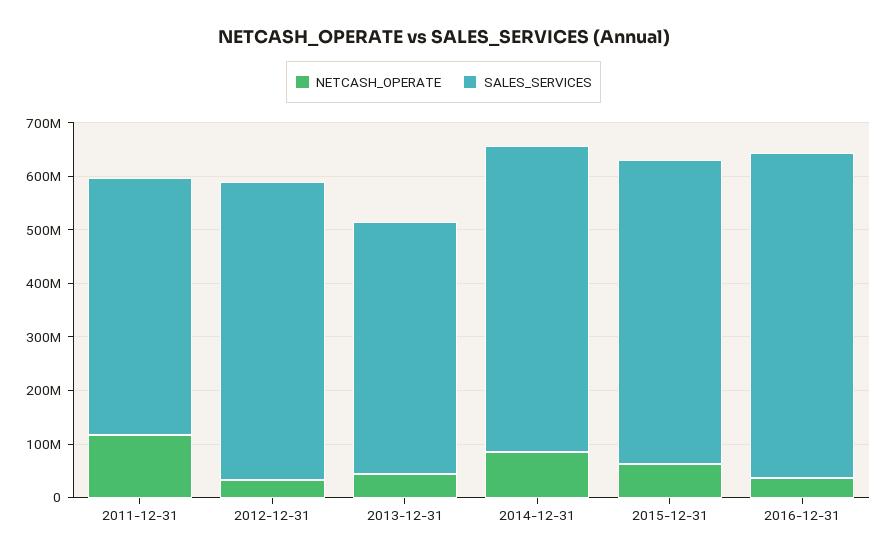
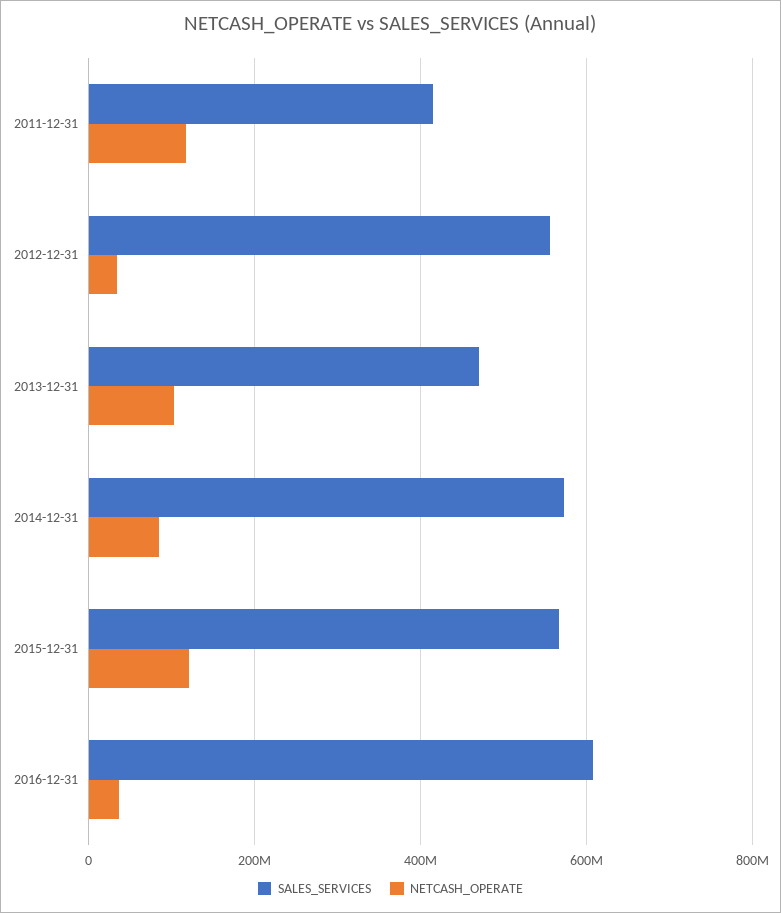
SALES_SERVICES, 2011-12-31: 480000000 -> 420000000
NETCASH_OPERATE, 2013-12-31: 40000000 -> 100000000
NETCASH_OPERATE, 2015-12-31: 60000000 -> 120000000

